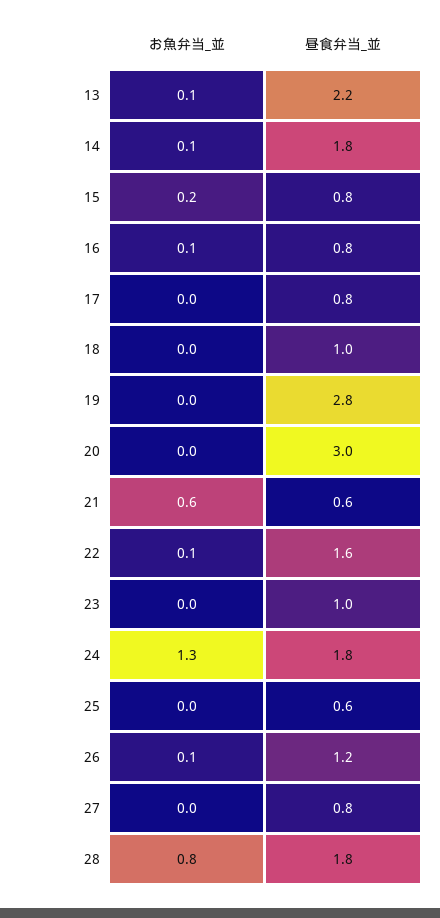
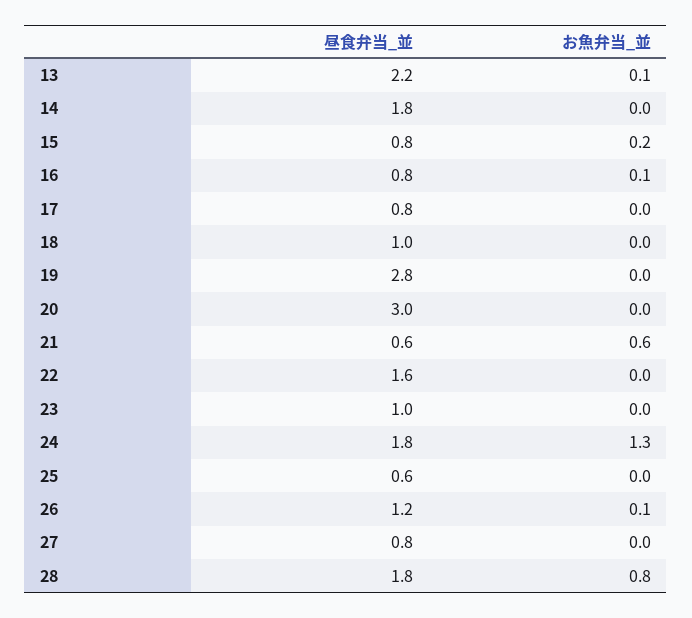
お魚弁当_並, 14: 0.1 -> 0
お魚弁当_並, 22: 0.1 -> 0

